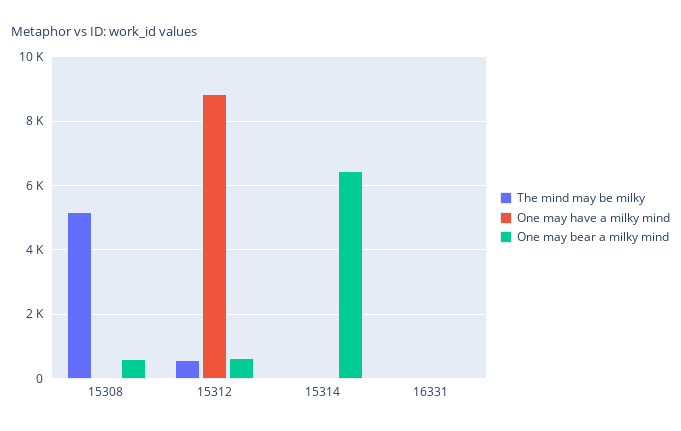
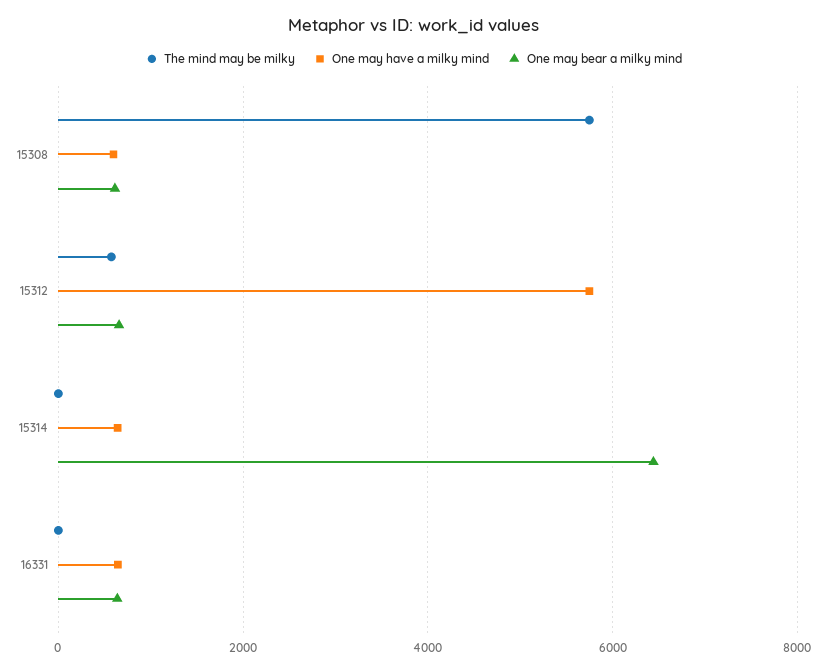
The mind may be milky, 15308: 5200 -> 5800
One may have a milky mind, 15308: 0 -> 600
One may have a milky mind, 15312: 8800 -> 5800
One may have a milky mind, 15314: 0 -> 600
One may have a milky mind, 16331: 0 -> 600
One may bear a milky mind, 16331: 0 -> 600

